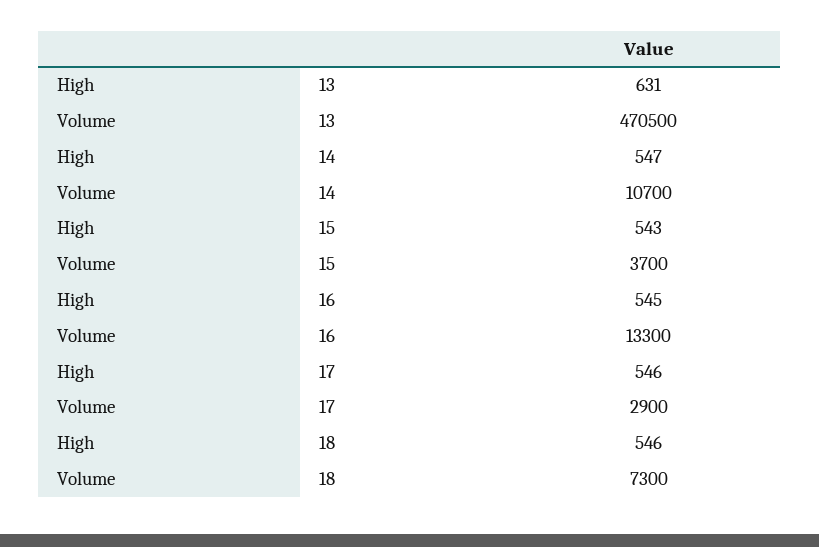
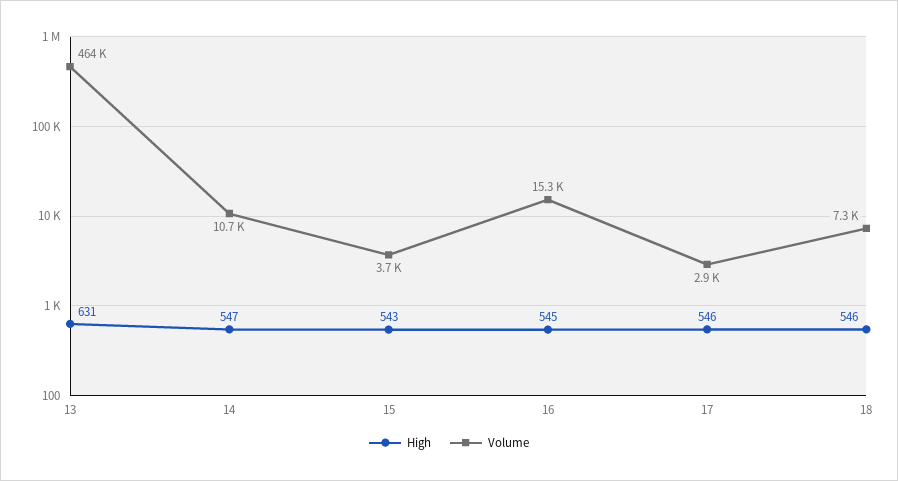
Volume, 13: 470500 -> 464000
Volume, 16: 13300 -> 15300

